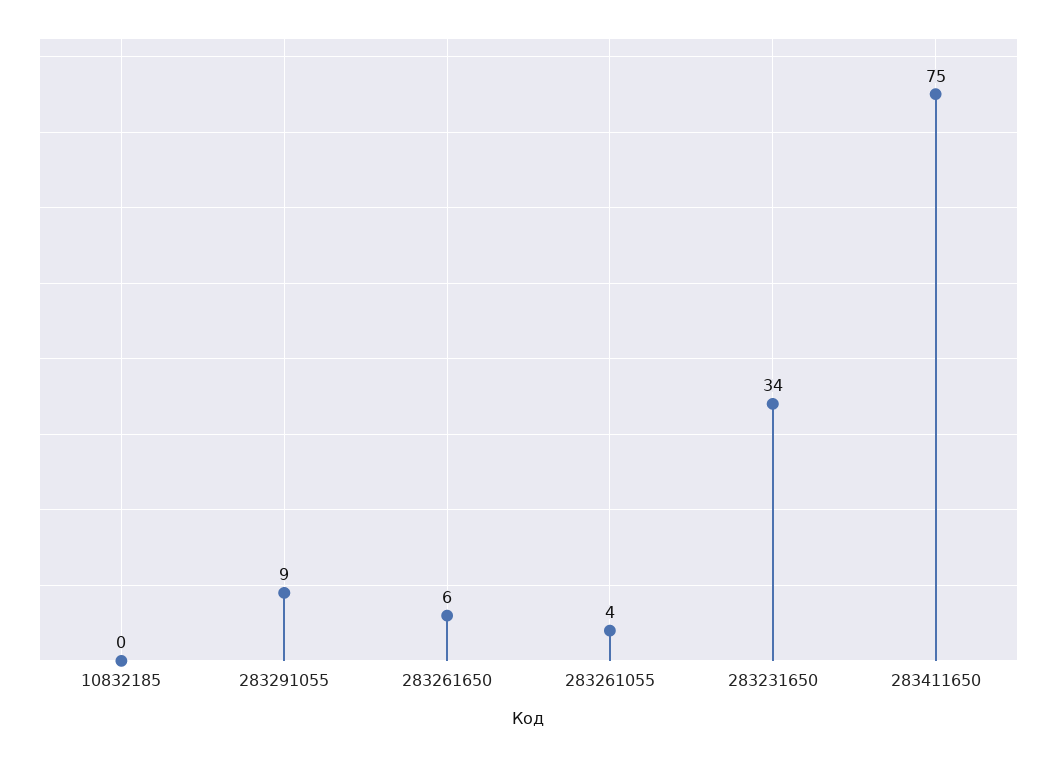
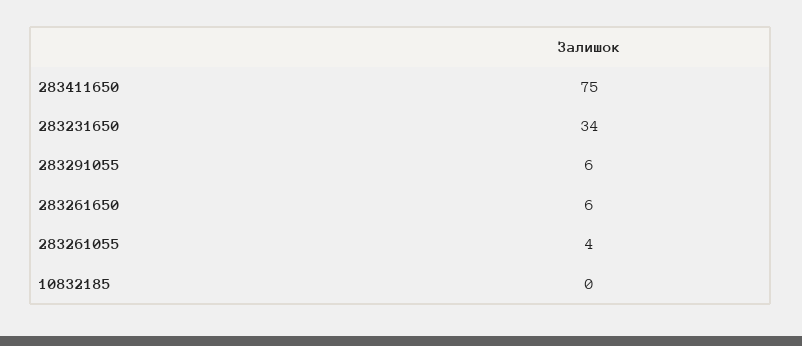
283291055: 9 -> 6

